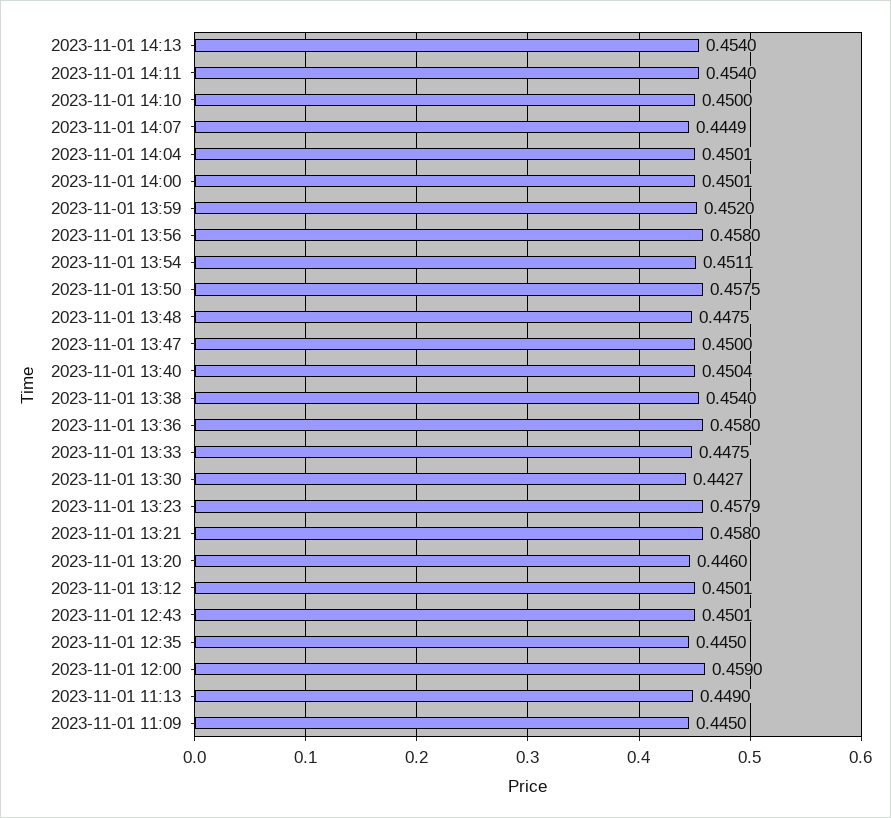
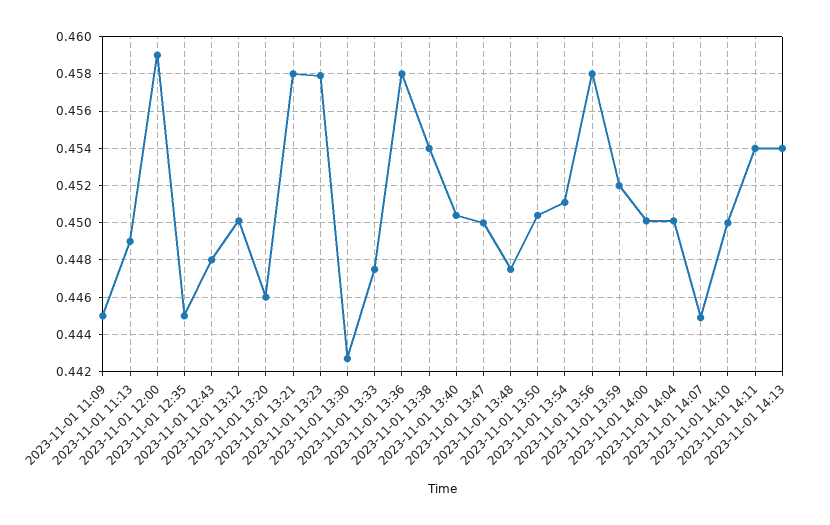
2023-11-01 13:50: 0.4575 -> 0.4505
2023-11-01 12:43: 0.4501 -> 0.448

